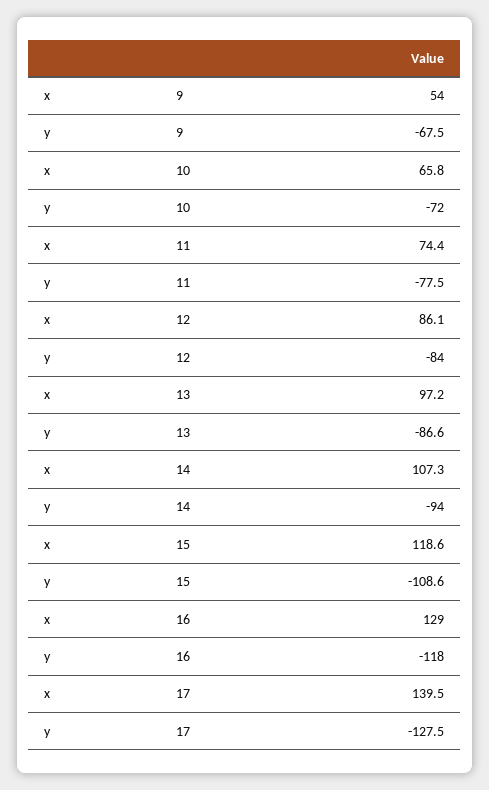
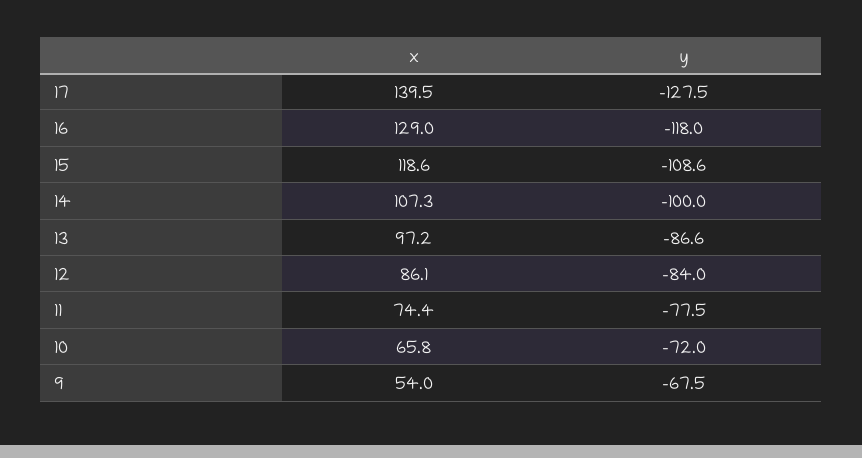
y, 14: -94 -> -100

